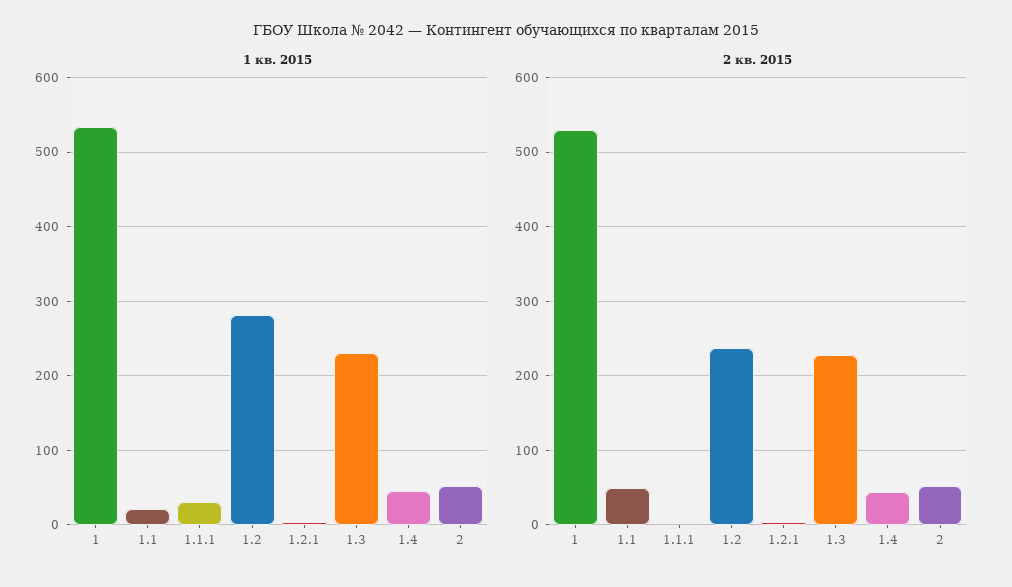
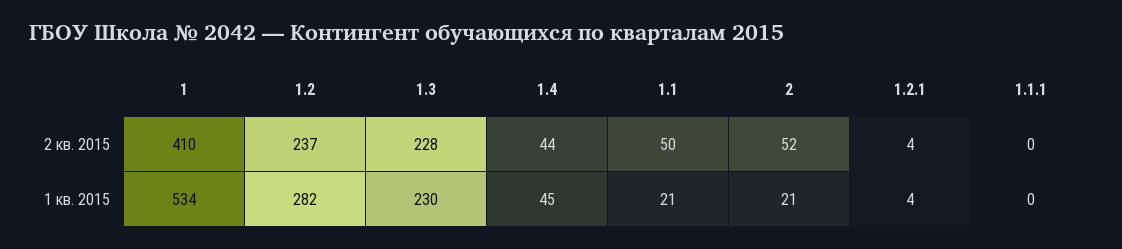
1 кв. 2015, 1.1.1: 30 -> 0
1 кв. 2015, 2: 50 -> 21
2 кв. 2015, 1: 530 -> 410

